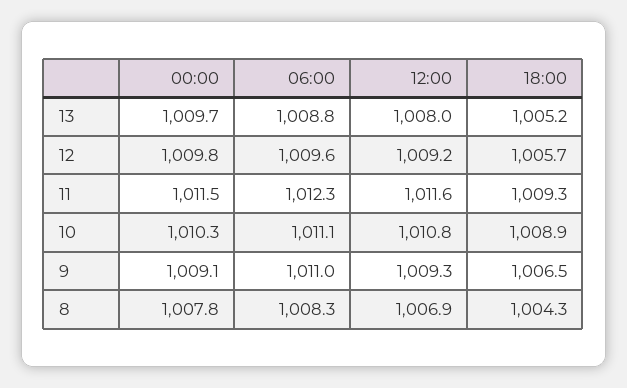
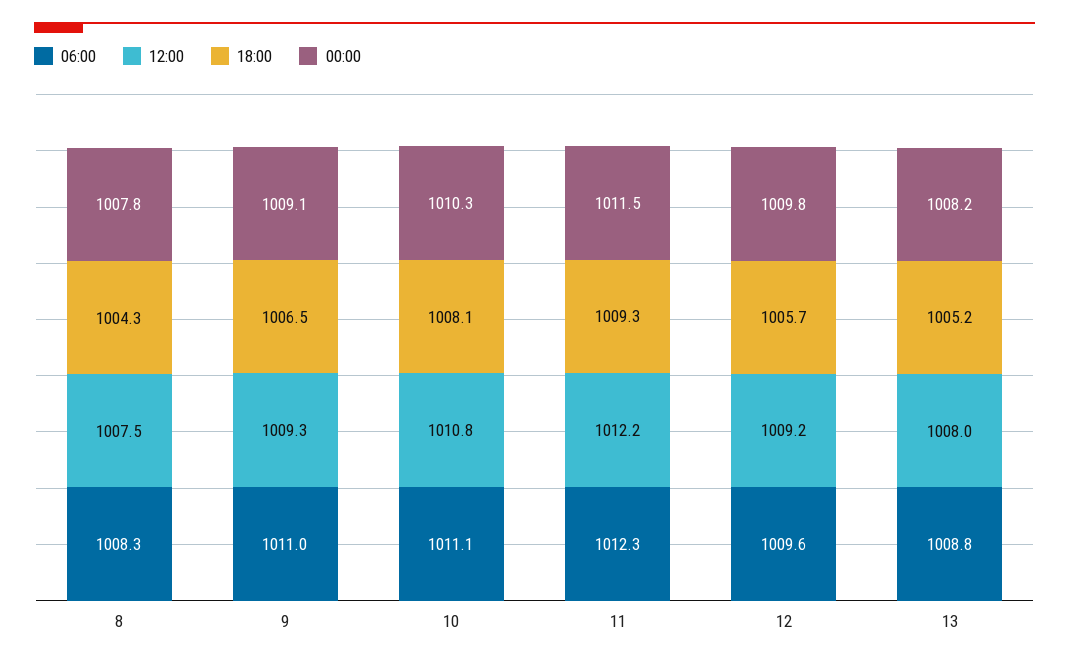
00:00, 13: 1009.7 -> 1008.2
12:00, 11: 1011.6 -> 1012.2
18:00, 10: 1008.9 -> 1008.1
12:00, 8: 1006.9 -> 1007.5

